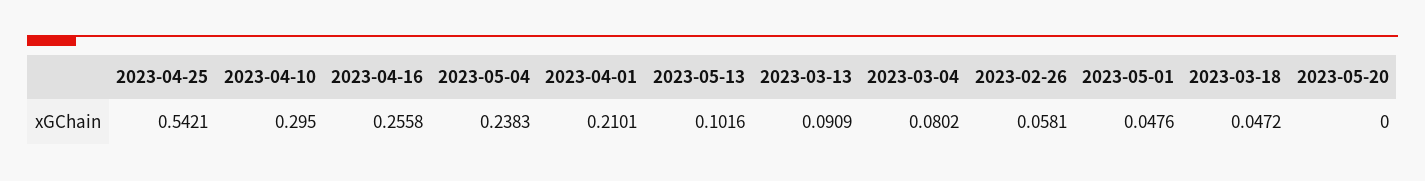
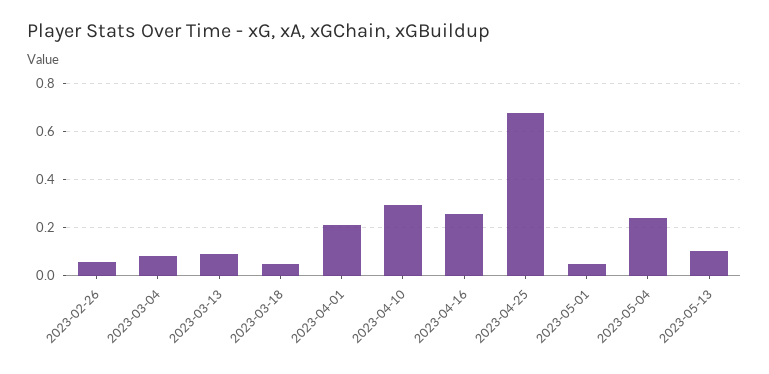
2023-04-25: 0.5421 -> 0.675
2023-05-20: 0 -> none

